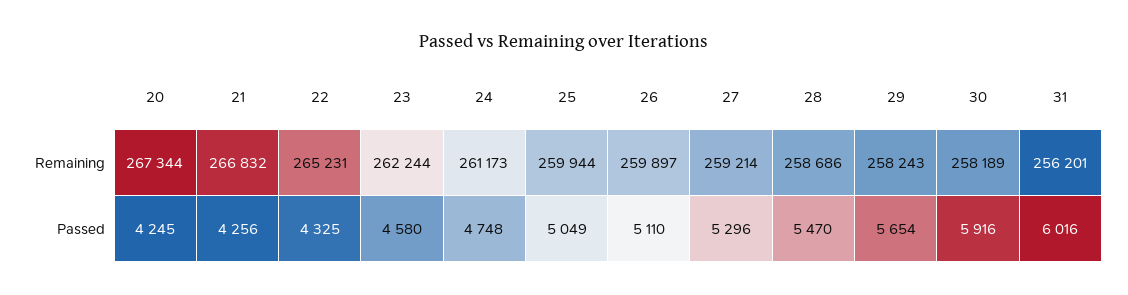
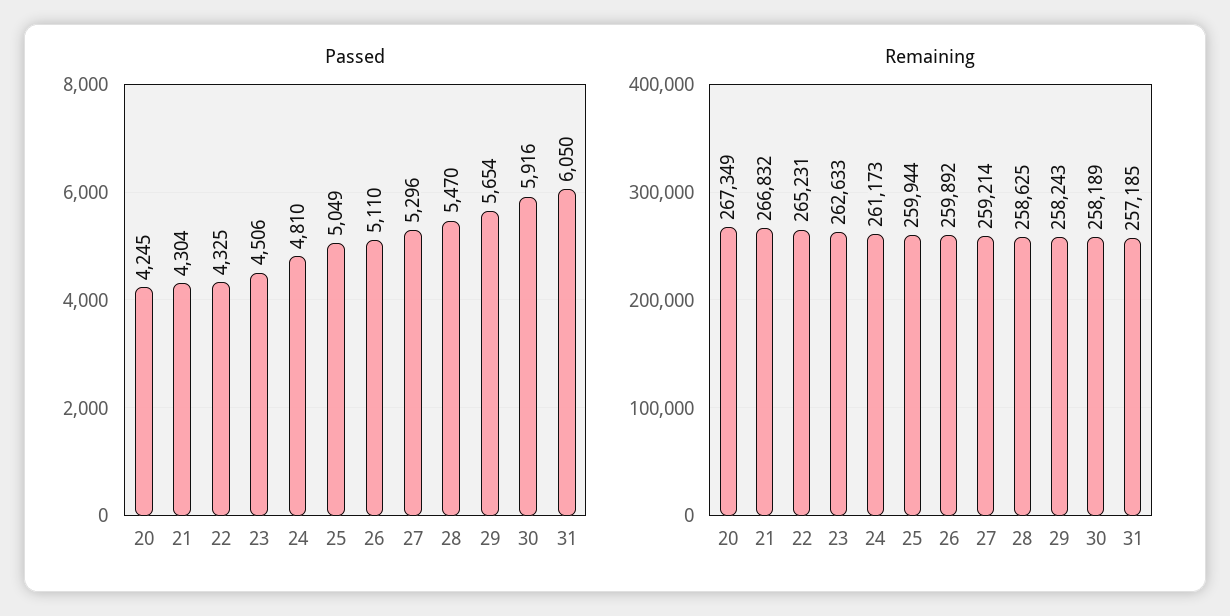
Remaining, 20: 267344 -> 267349
Remaining, 23: 262244 -> 262633
Remaining, 26: 259897 -> 259892
Remaining, 28: 258686 -> 258625
Remaining, 31: 256201 -> 257185
Passed, 21: 4256 -> 4304
Passed, 23: 4580 -> 4506
Passed, 24: 4748 -> 4810
Passed, 31: 6016 -> 6050

